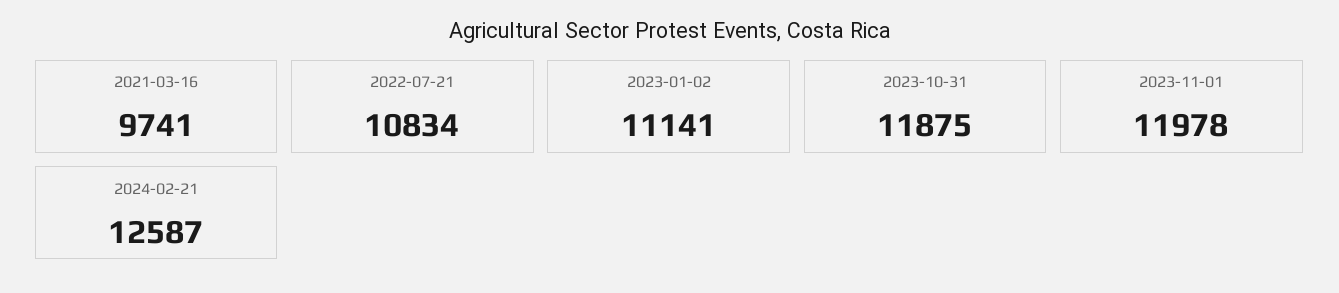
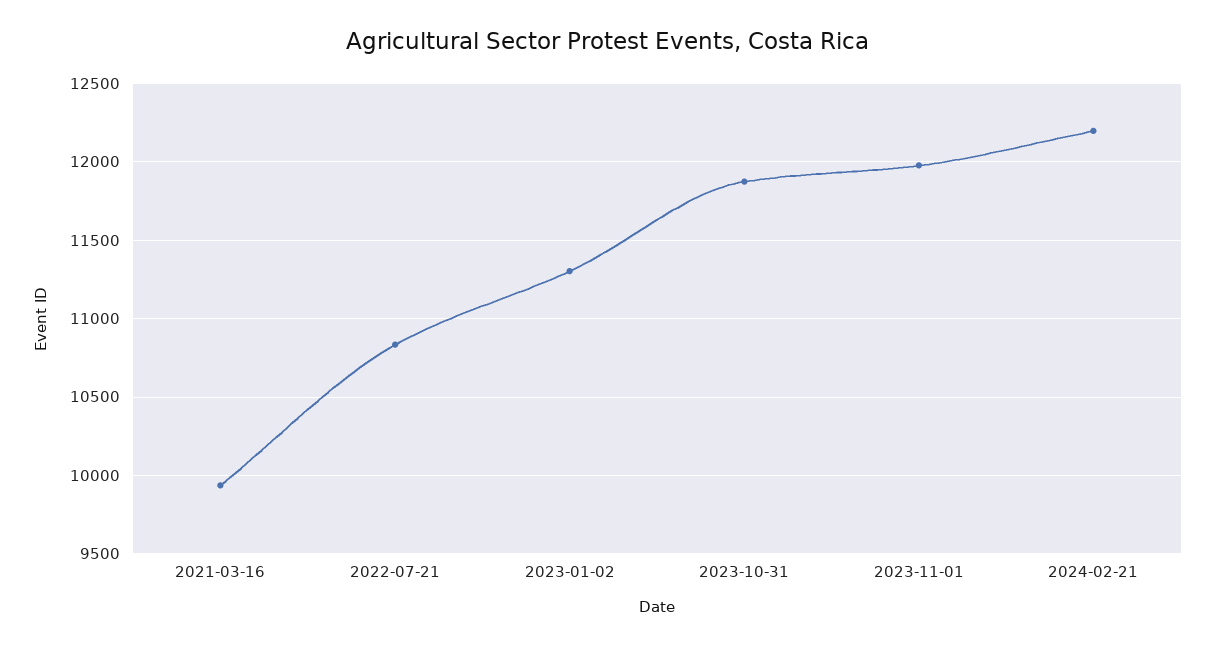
2021-03-16: 9741 -> 9950
2023-01-02: 11141 -> 11300
2024-02-21: 12587 -> 12200

